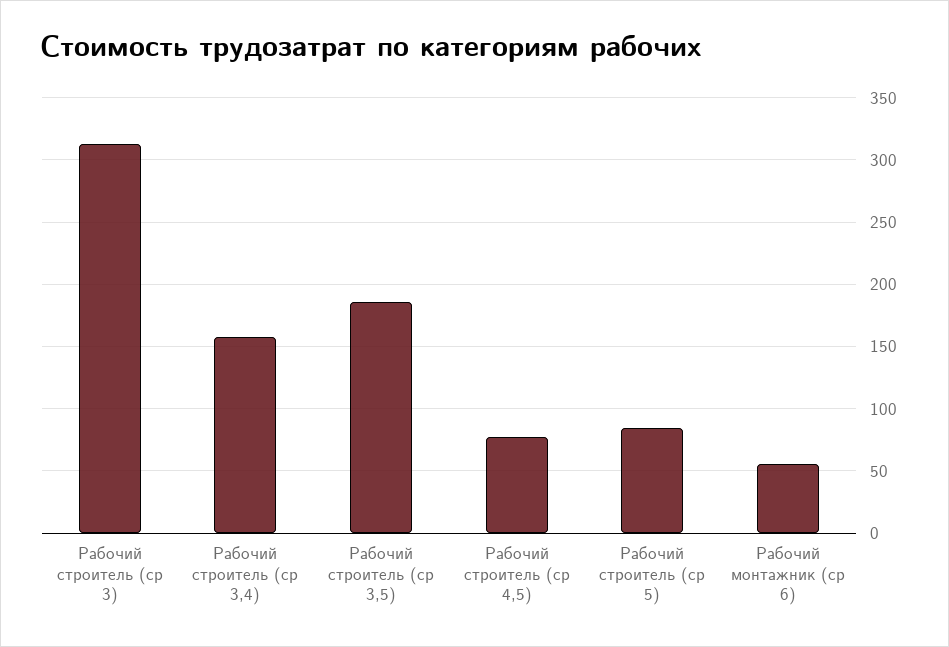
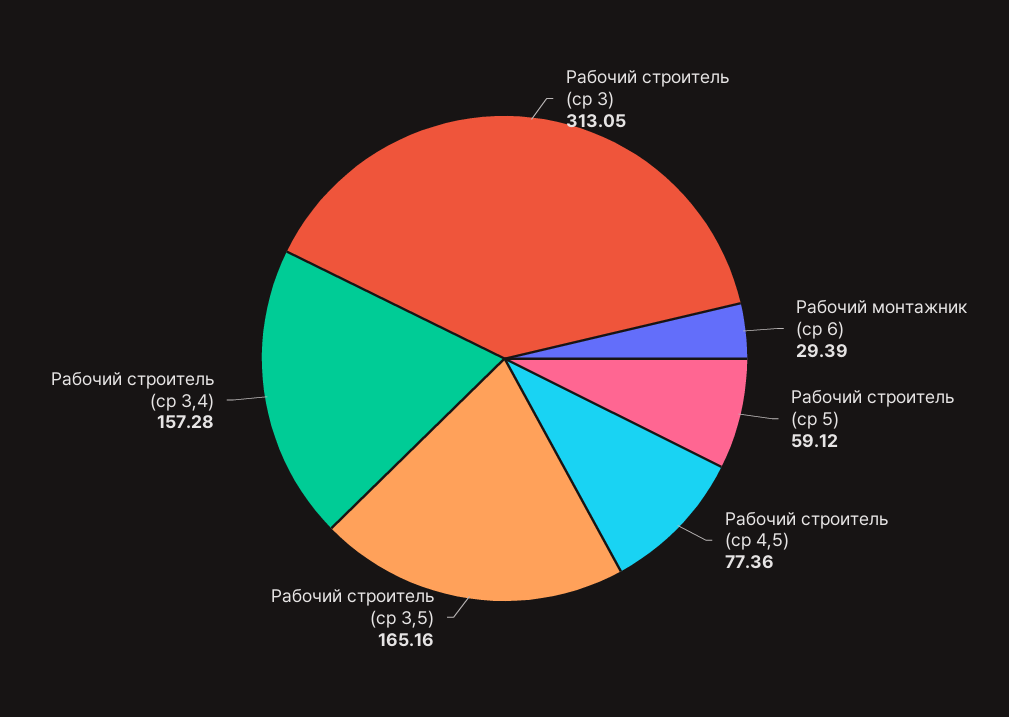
Рабочий строитель (ср 3,5): 185 -> 165.16
Рабочий строитель (ср 5): 85 -> 59.12
Рабочий монтажник (ср 6): 55 -> 29.39

